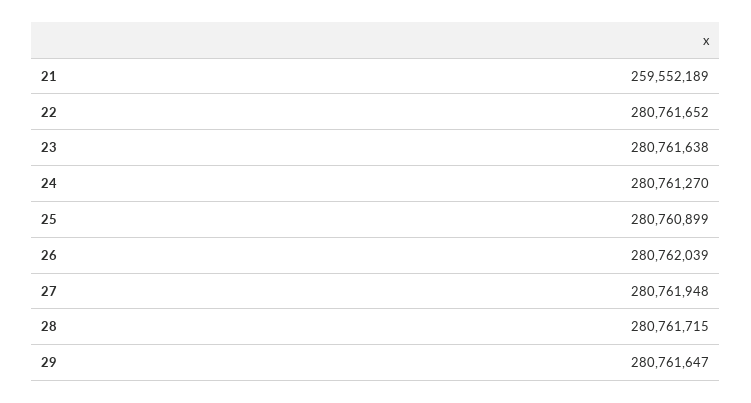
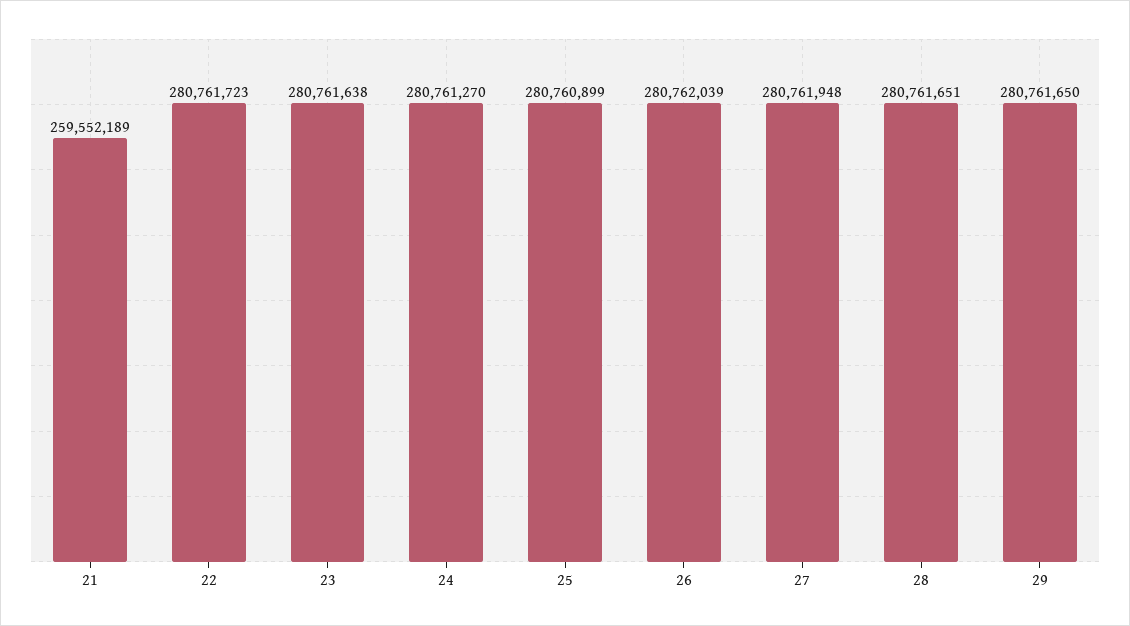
22: 280761652 -> 280761723
28: 280761715 -> 280761651
29: 280761647 -> 280761650

